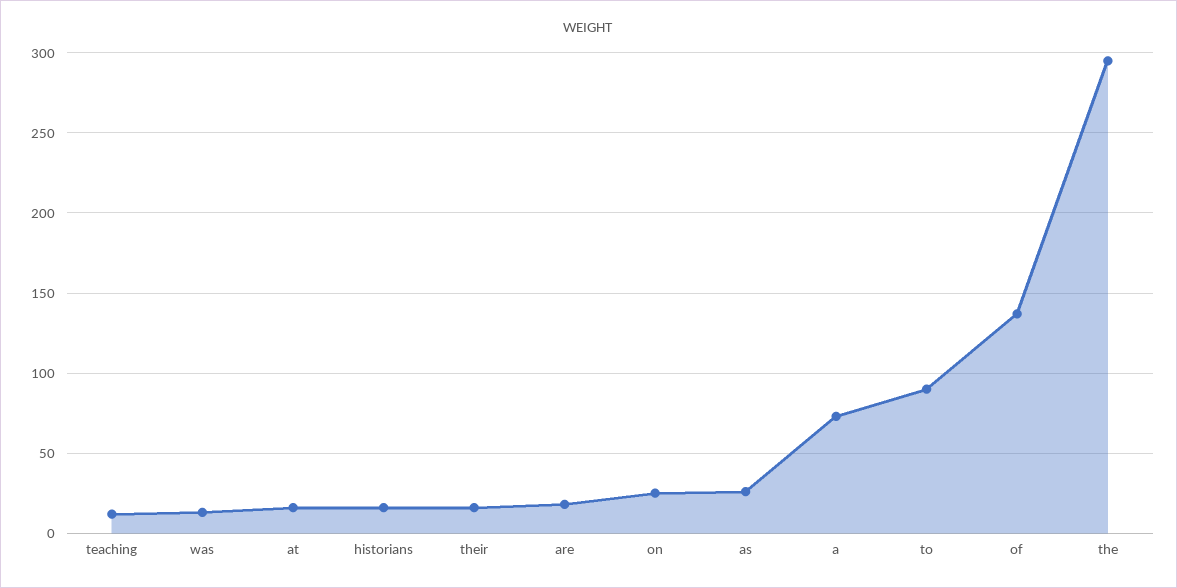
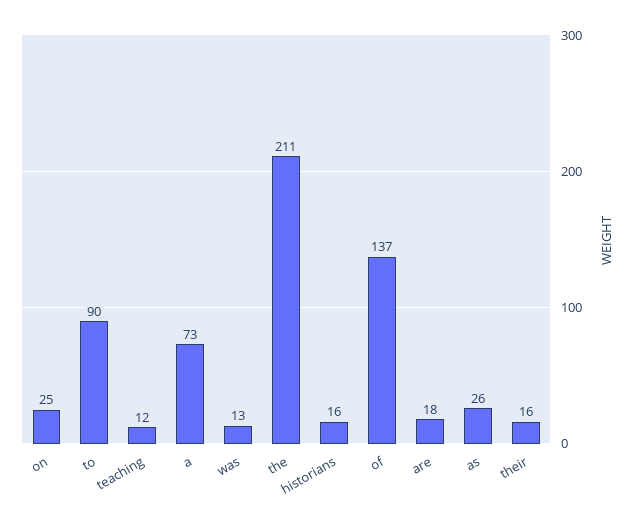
at: 15 -> none
the: 295 -> 211

